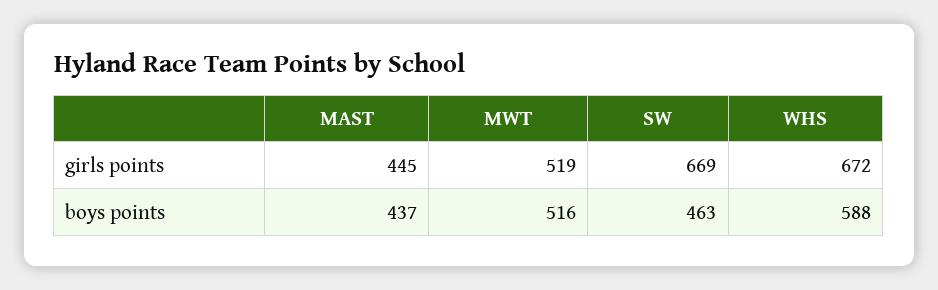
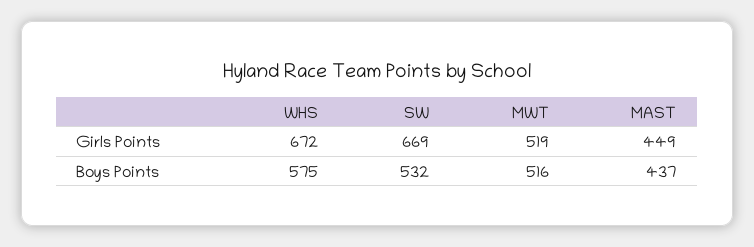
MAST, girls points: 445 -> 449
SW, boys points: 463 -> 532
WHS, boys points: 588 -> 575

